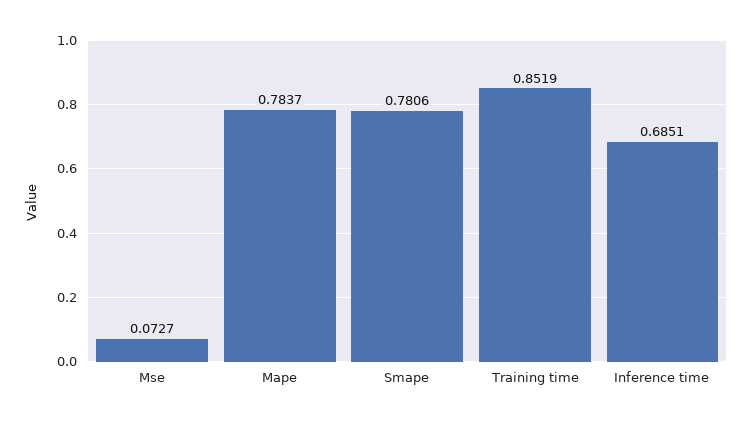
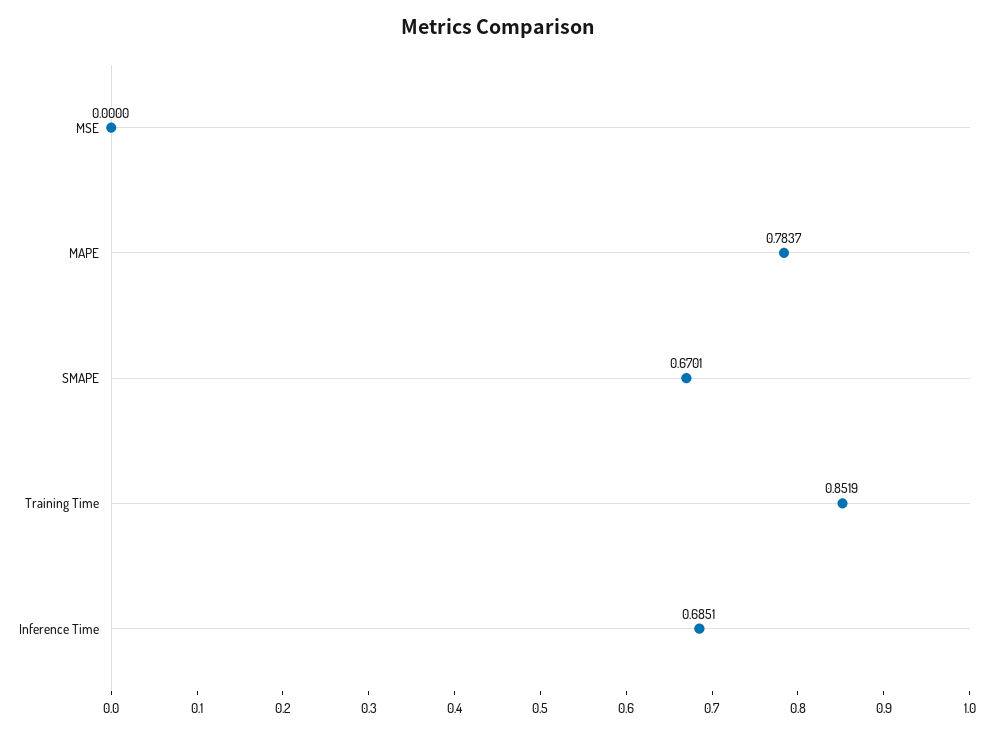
Mse: 0.0727 -> 0
Smape: 0.7806 -> 0.6701

